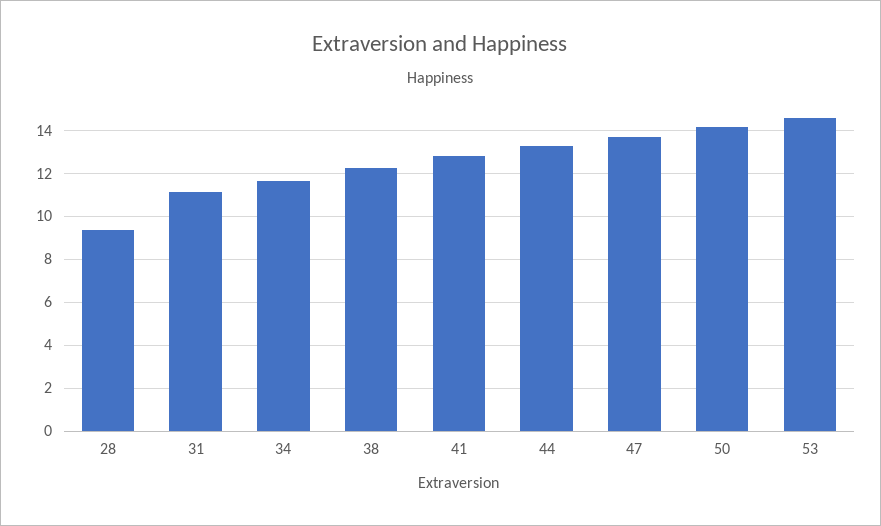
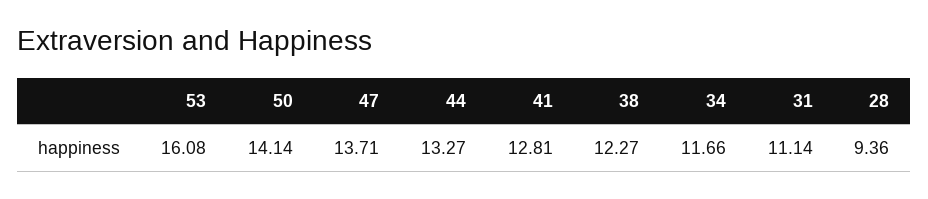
53: 14.5 -> 16.08

